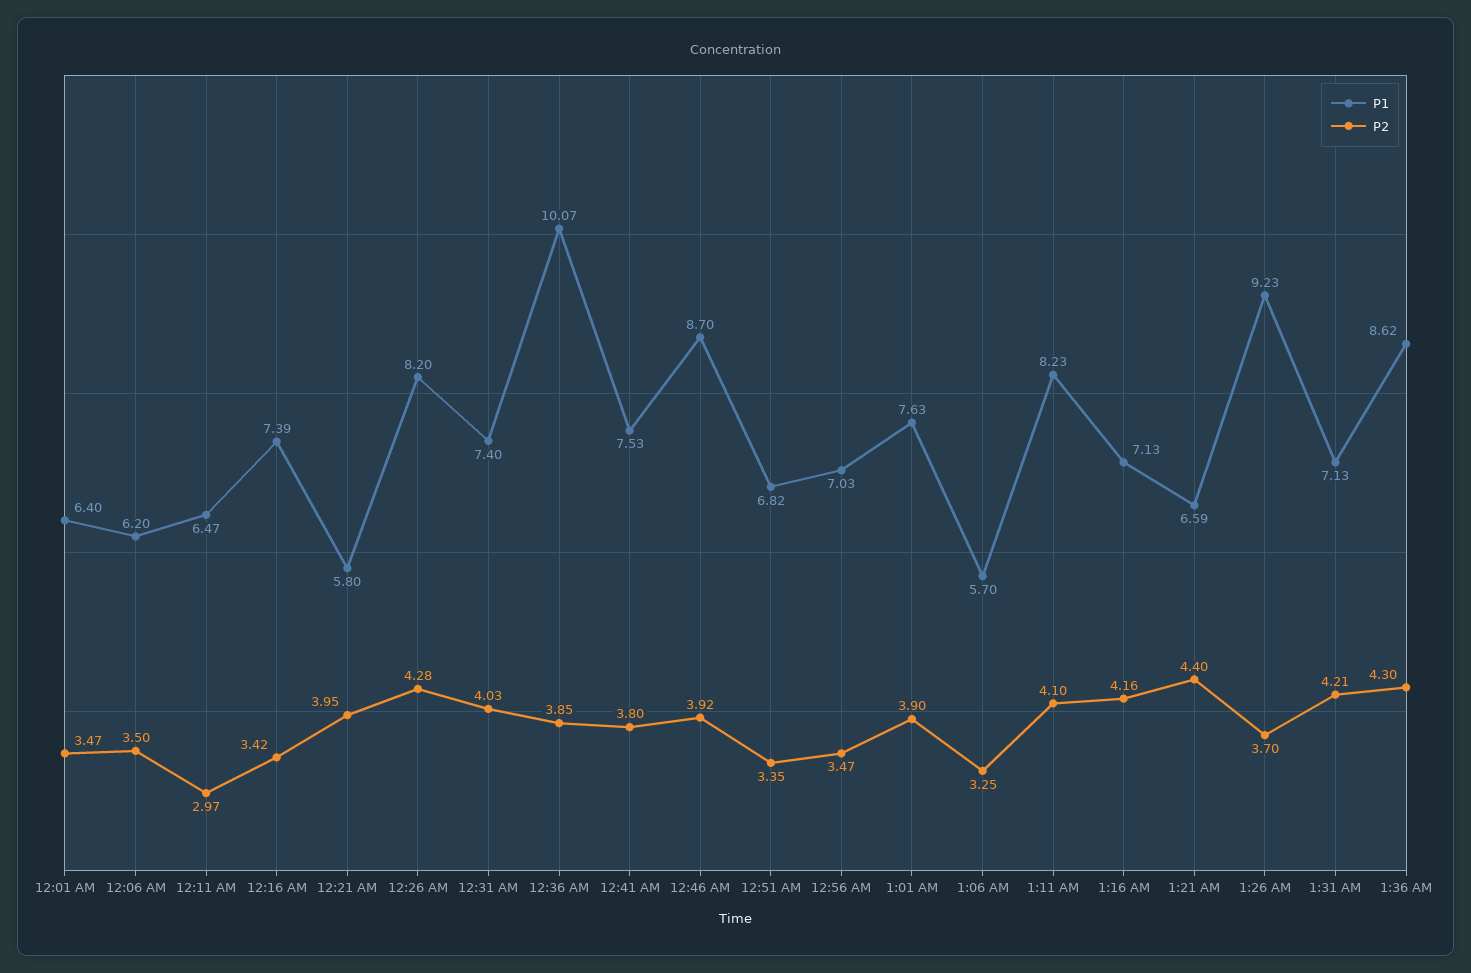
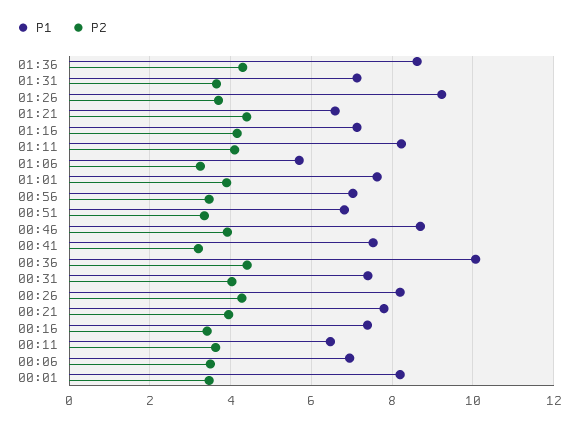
P1, 12:01 AM: 6.4 -> 8.2
P1, 12:06 AM: 6.2 -> 7
P2, 12:11 AM: 2.97 -> 3.6
P1, 12:21 AM: 5.8 -> 7.8
P2, 12:36 AM: 3.85 -> 4.4
P2, 12:41 AM: 3.8 -> 3.2
P2, 1:31 AM: 4.21 -> 3.6

